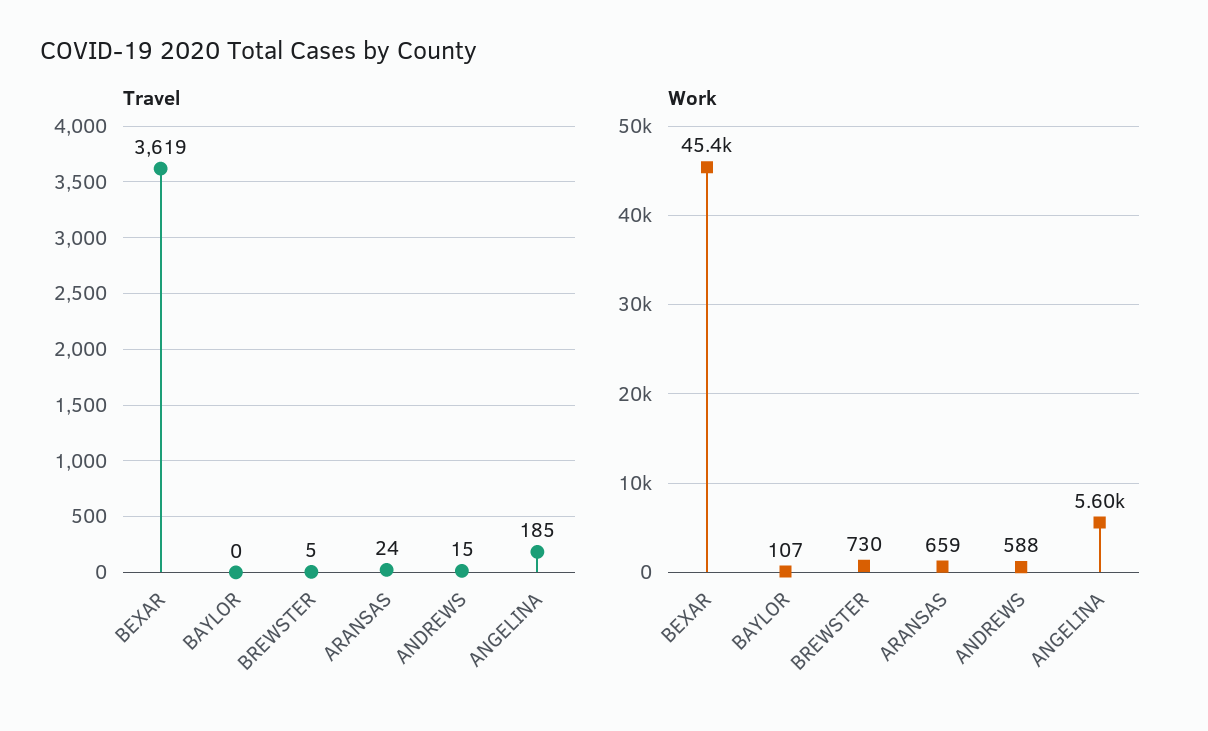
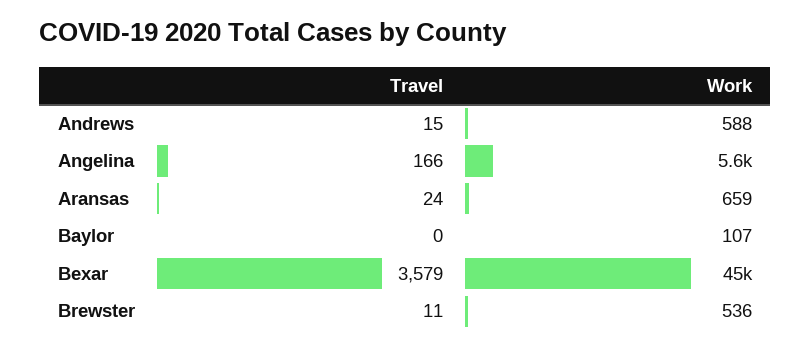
Travel, BEXAR: 3619 -> 3579
Travel, BREWSTER: 5 -> 11
Travel, ANGELINA: 185 -> 166
Work, BREWSTER: 730 -> 536

